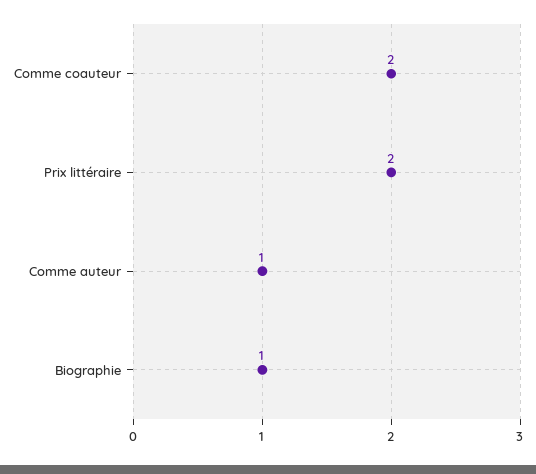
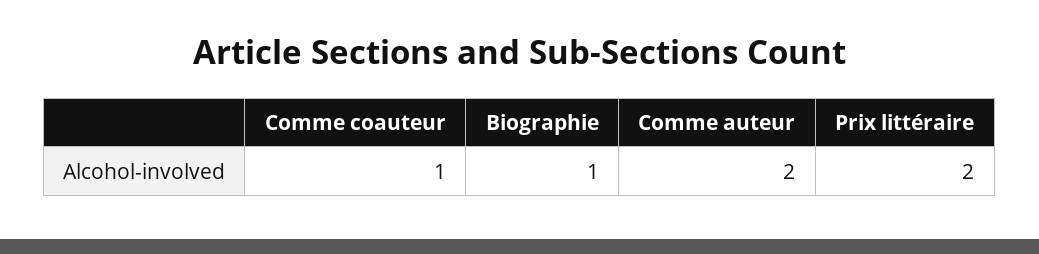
Comme coauteur: 2 -> 1
Comme auteur: 1 -> 2

